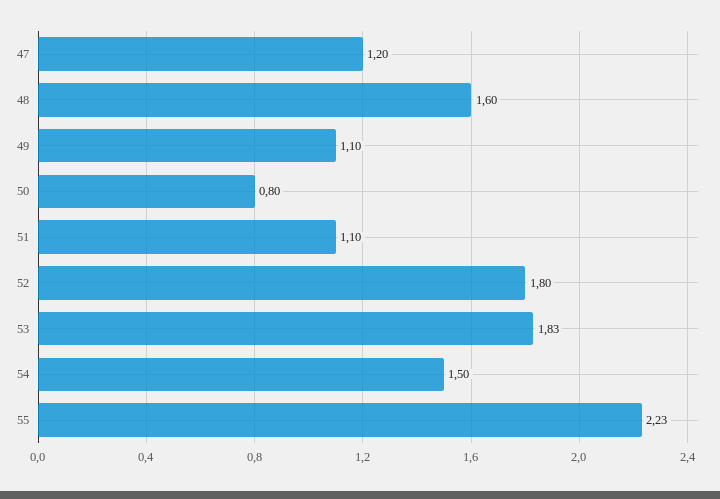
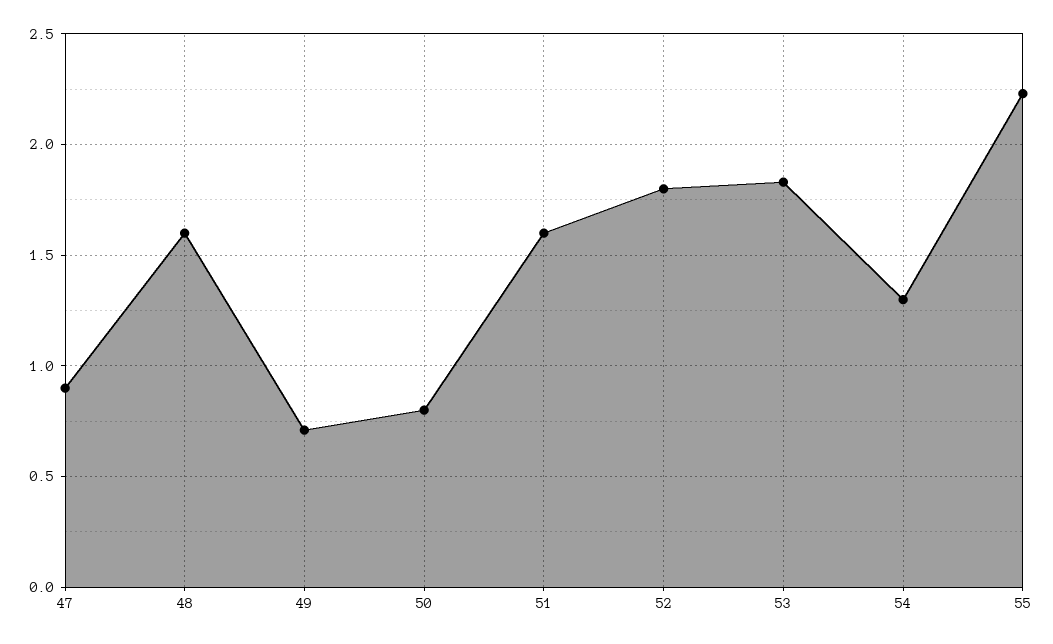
47: 1.2 -> 0.9
49: 1.1 -> 0.7
51: 1.1 -> 1.6
54: 1.5 -> 1.3

